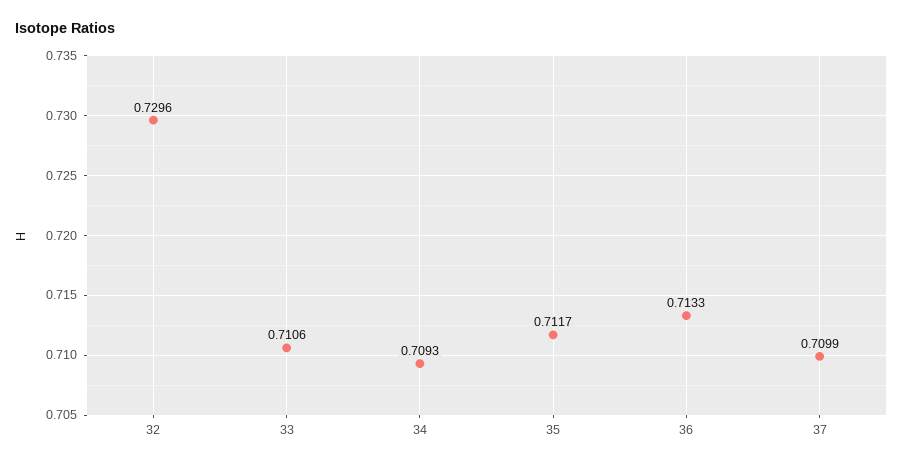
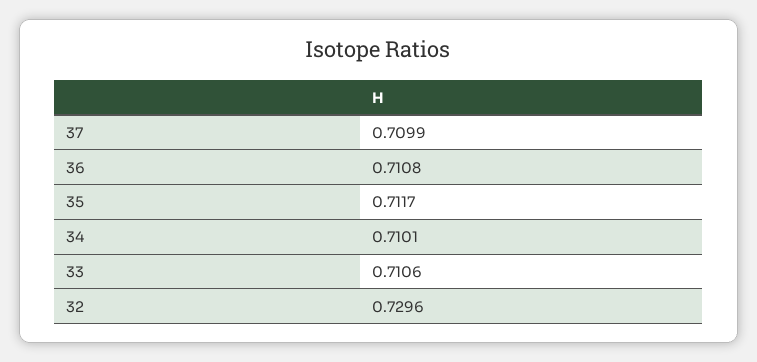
34: 0.7093 -> 0.7101
36: 0.7133 -> 0.7108

